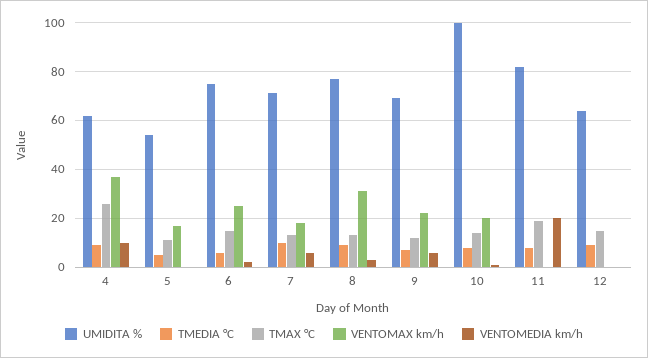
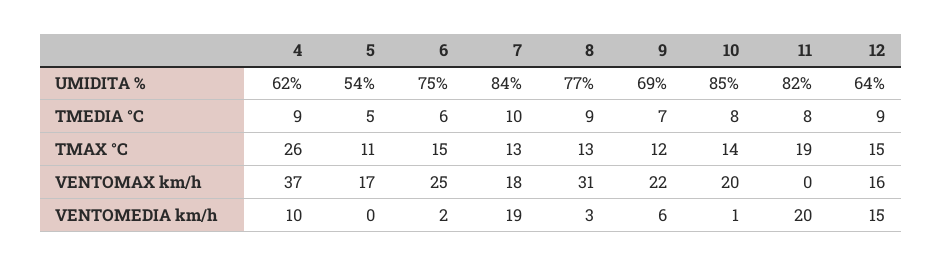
UMIDITA %, 7: 70 -> 84
VENTOMEDIA km/h, 7: 5 -> 19
UMIDITA %, 10: 100 -> 85
VENTOMAX km/h, 12: 0 -> 16
VENTOMEDIA km/h, 12: 0 -> 15

